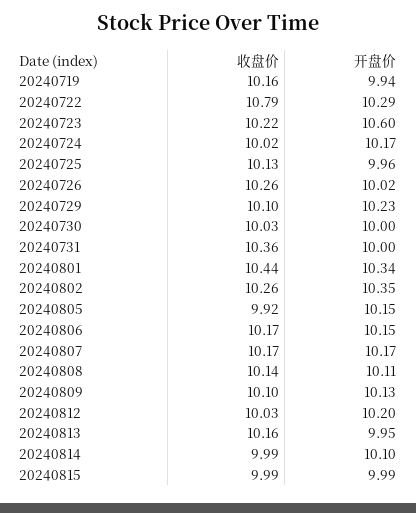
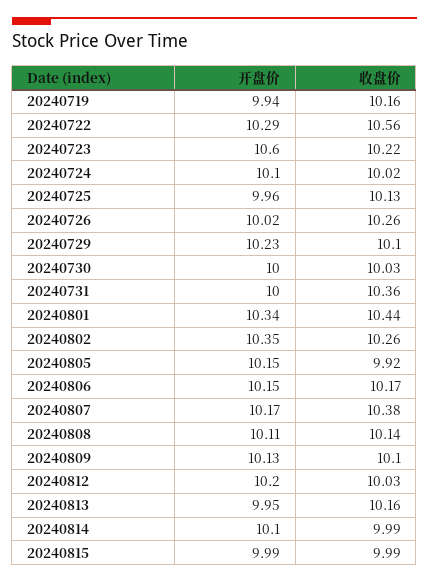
收盘价, 20240722: 10.79 -> 10.56
开盘价, 20240724: 10.17 -> 10.1
收盘价, 20240807: 10.17 -> 10.38

